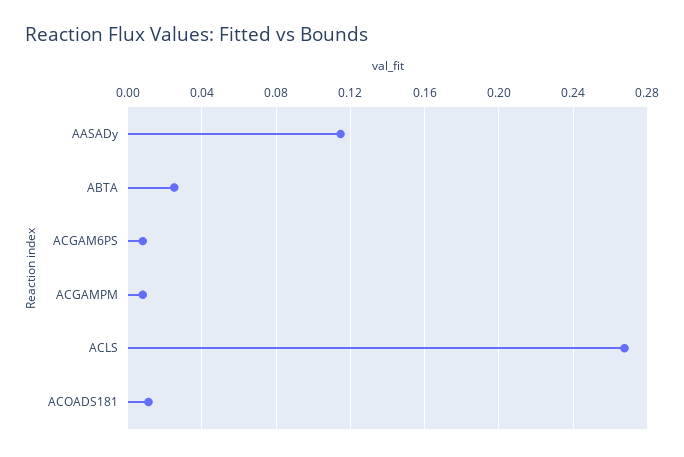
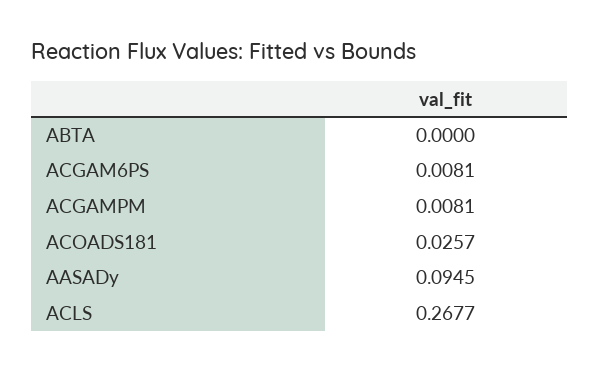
AASADy: 0.115 -> 0.0945
ABTA: 0.025 -> 0
ACOADS181: 0.01 -> 0.0257

